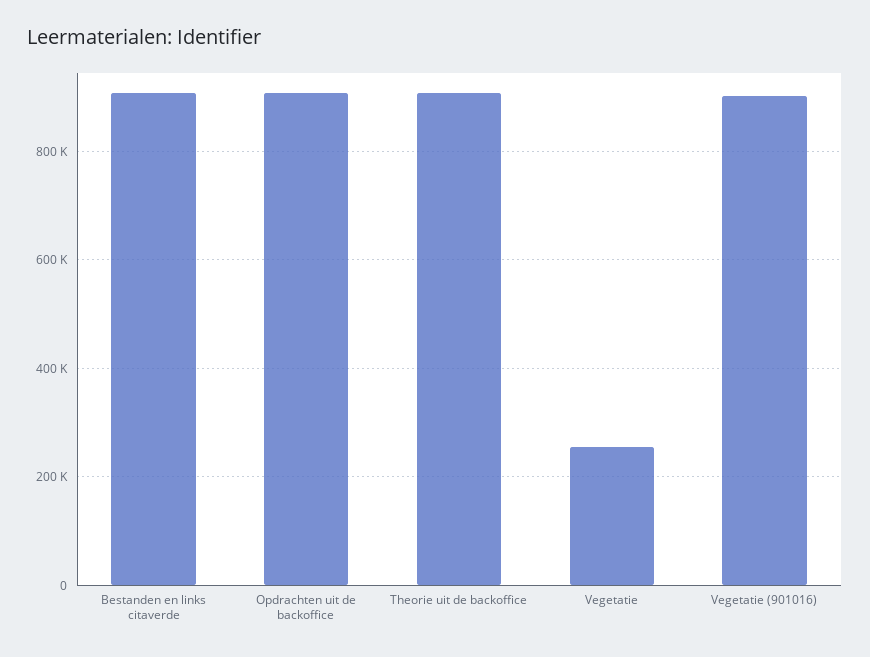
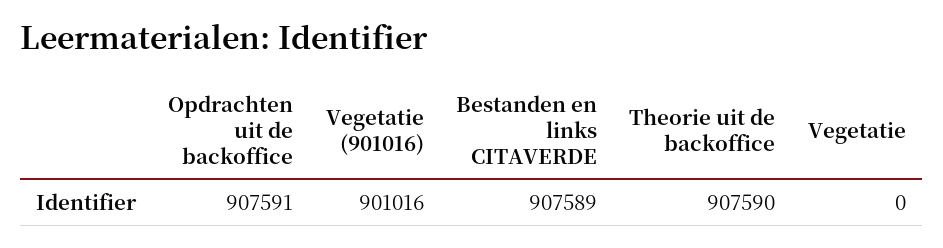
Vegetatie: 260000 -> 0

